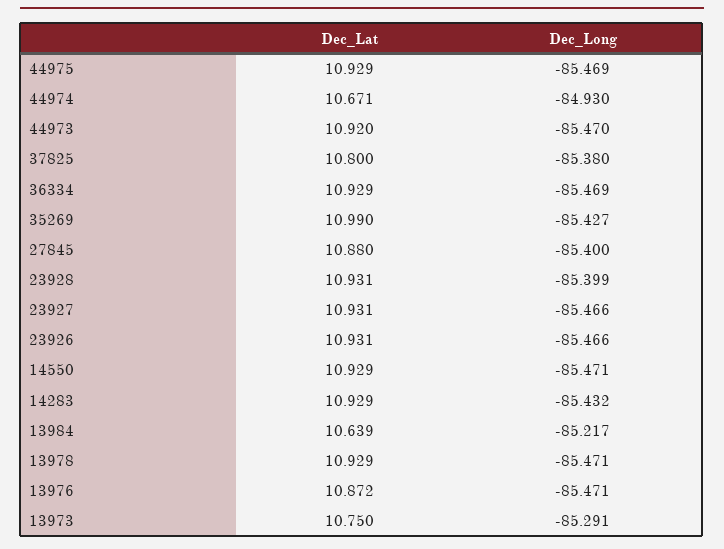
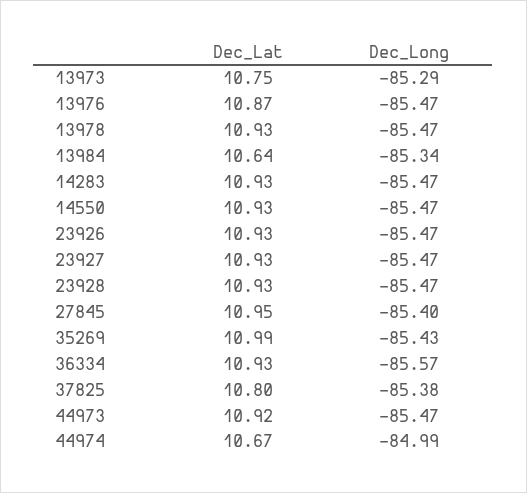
Dec_Lat, 44975: 10.929 -> none
Dec_Long, 44975: -85.469 -> none
Dec_Long, 44974: -84.93 -> -84.99
Dec_Long, 36334: -85.469 -> -85.57
Dec_Lat, 27845: 10.88 -> 10.95
Dec_Long, 23928: -85.399 -> -85.47
Dec_Long, 14283: -85.432 -> -85.47
Dec_Long, 13984: -85.217 -> -85.34

